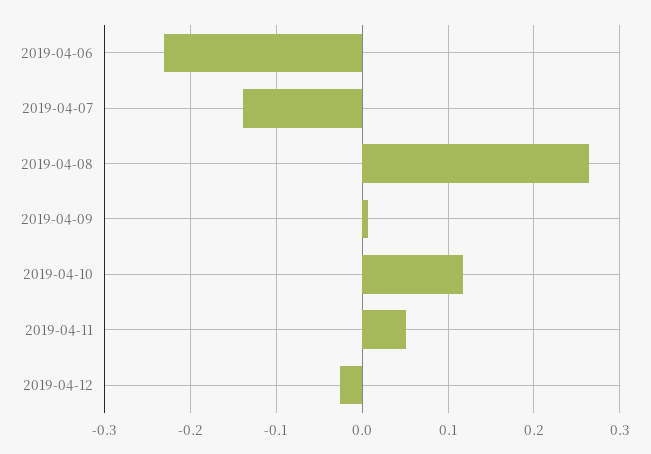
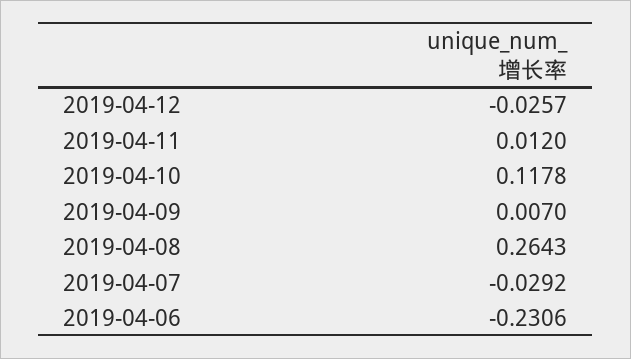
2019-04-07: -0.14 -> -0.0292
2019-04-11: 0.05 -> 0.012

